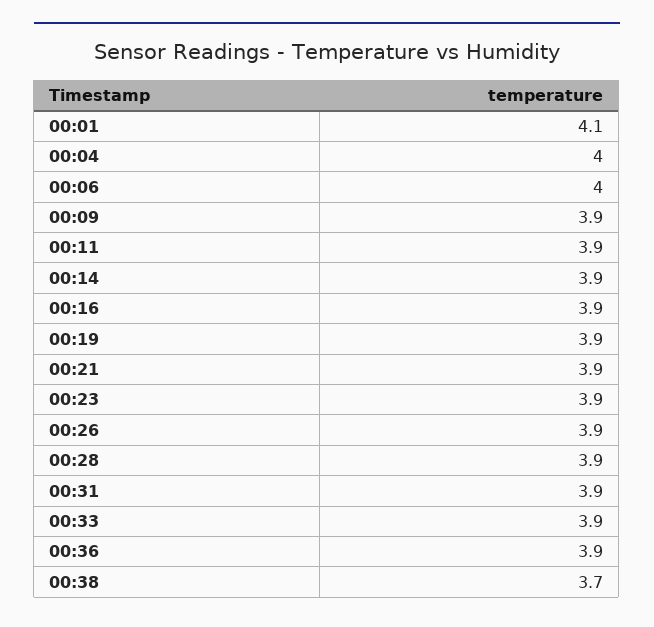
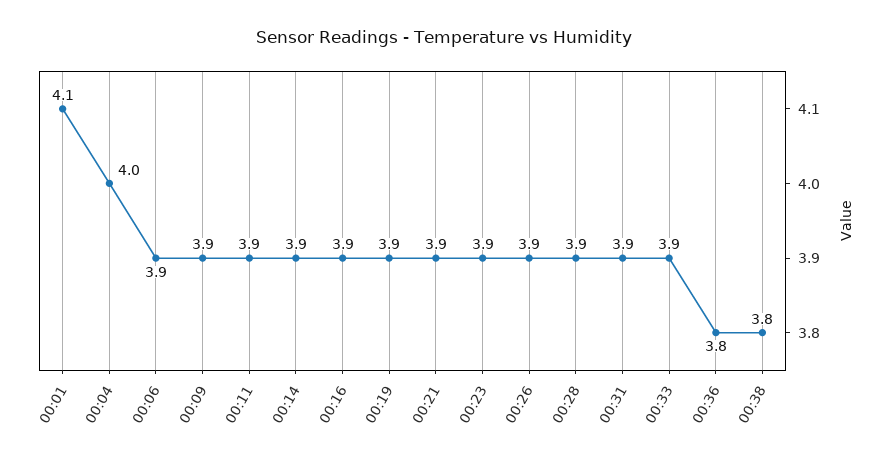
00:06: 4 -> 3.9
00:36: 3.9 -> 3.8
00:38: 3.7 -> 3.8

